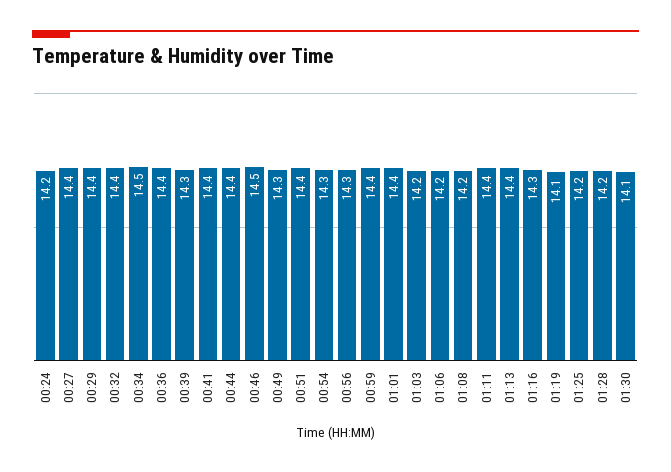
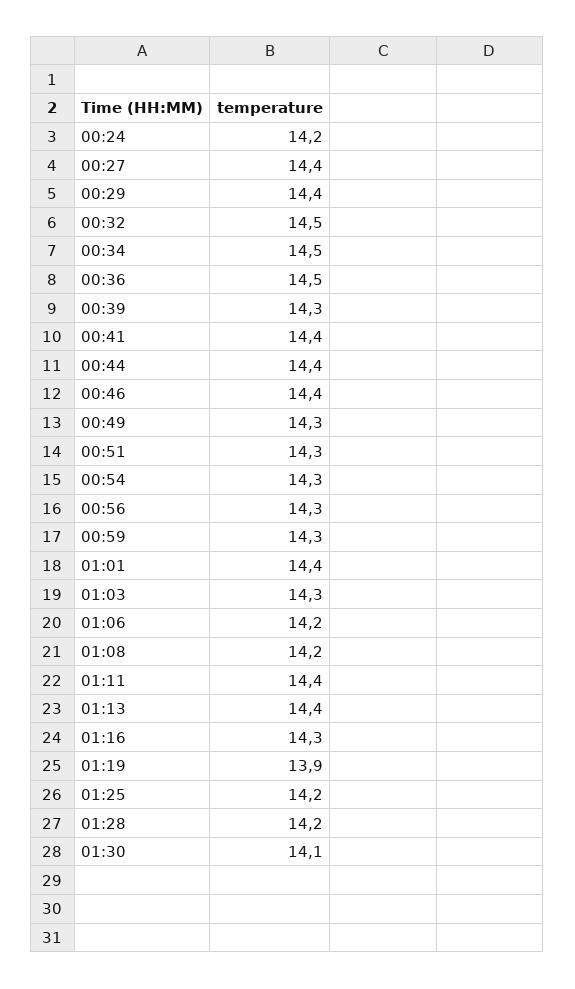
00:32: 14.4 -> 14.5
00:36: 14.4 -> 14.5
00:46: 14.5 -> 14.4
00:51: 14.4 -> 14.3
00:59: 14.4 -> 14.3
01:03: 14.2 -> 14.3
01:19: 14.1 -> 13.9

